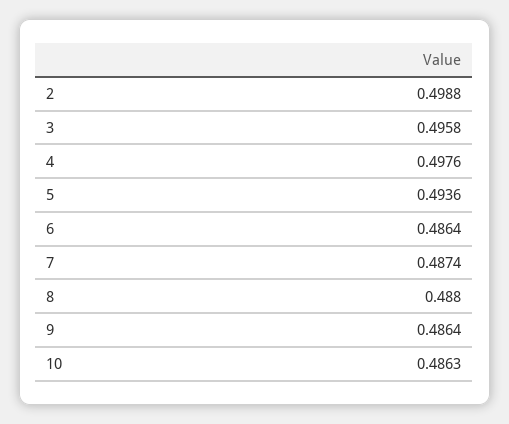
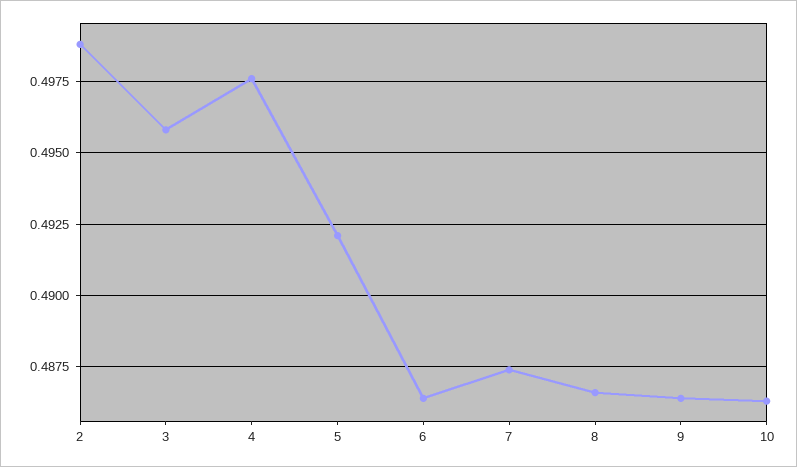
5: 0.4936 -> 0.492
8: 0.488 -> 0.4865

